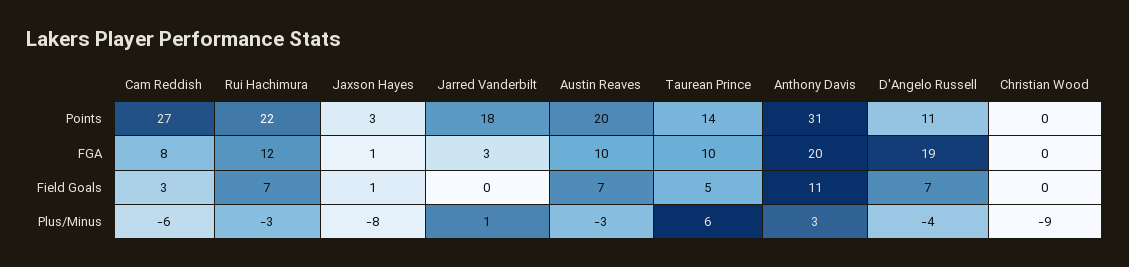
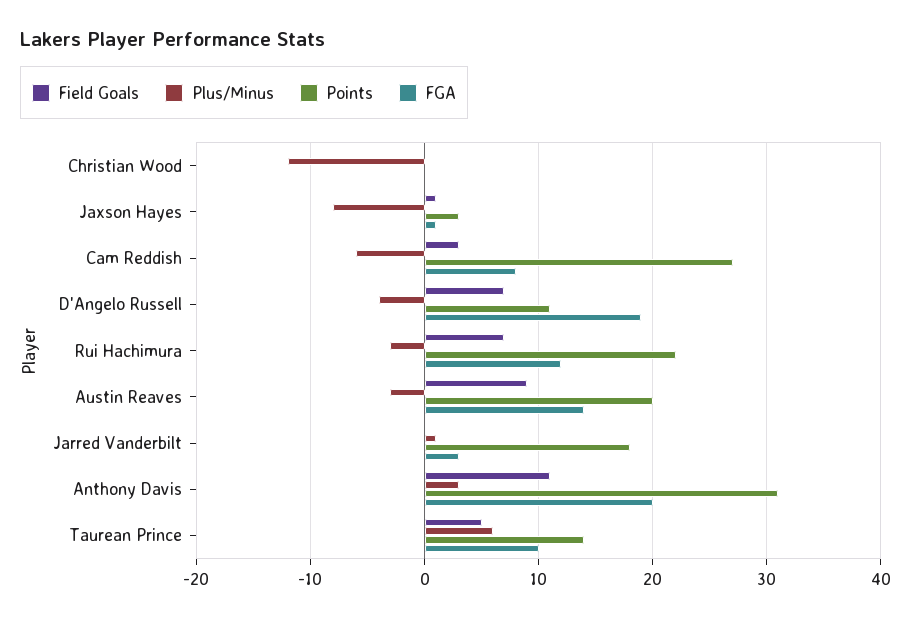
FGA, Austin Reaves: 10 -> 14
Field Goals, Austin Reaves: 7 -> 9
Plus/Minus, Christian Wood: -9 -> -12

